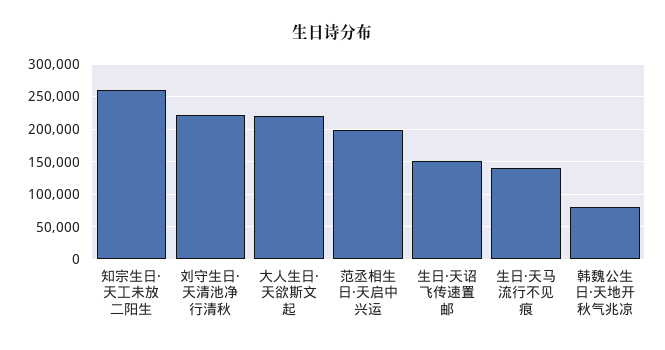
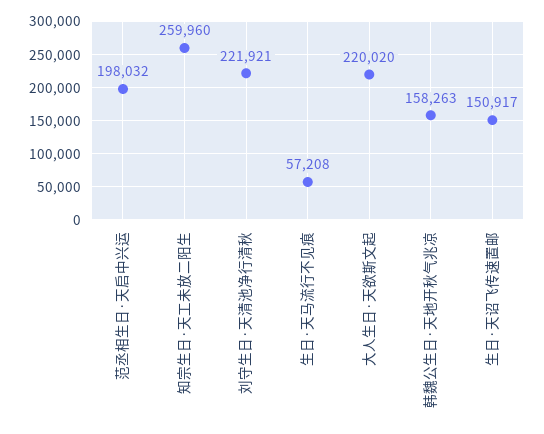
生日·天马流行不见痕: 140000 -> 57208
韩魏公生日·天地开秋气兆凉: 80000 -> 158263

